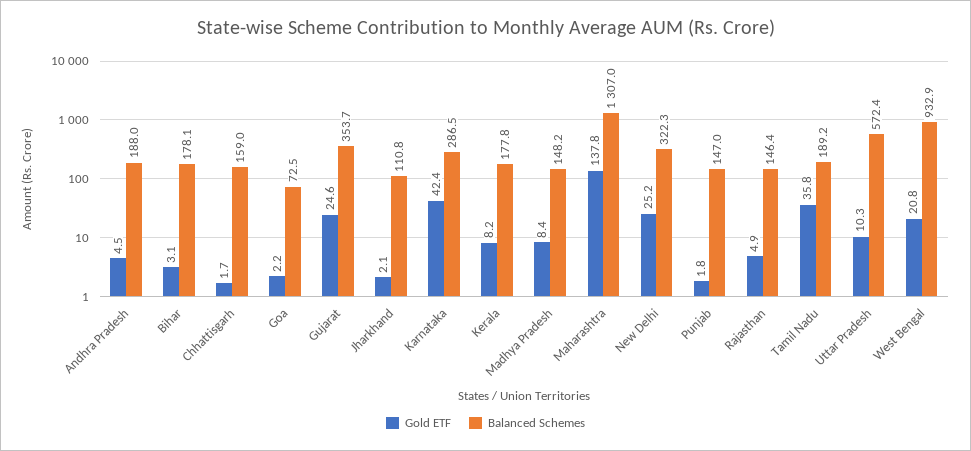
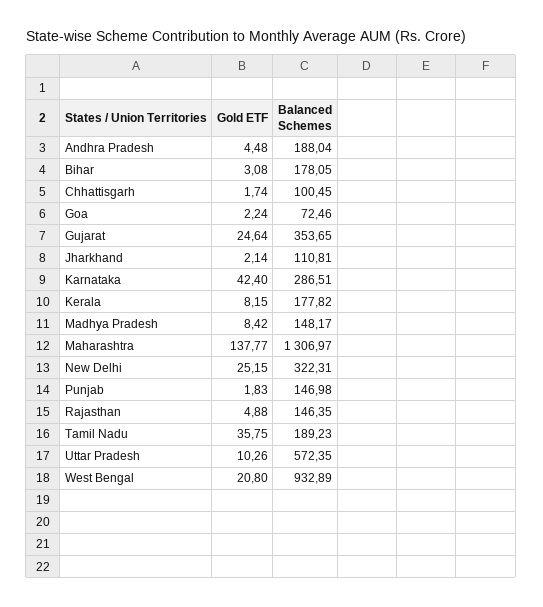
Balanced Schemes, Chhattisgarh: 159 -> 100.45

